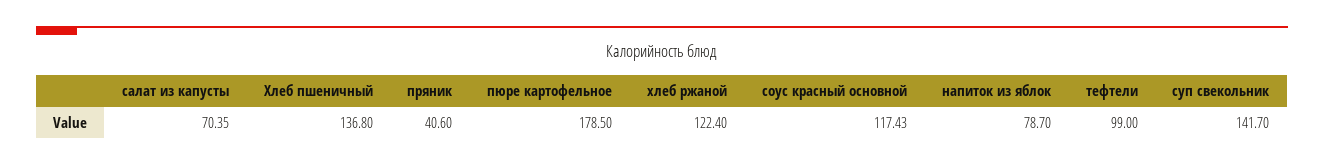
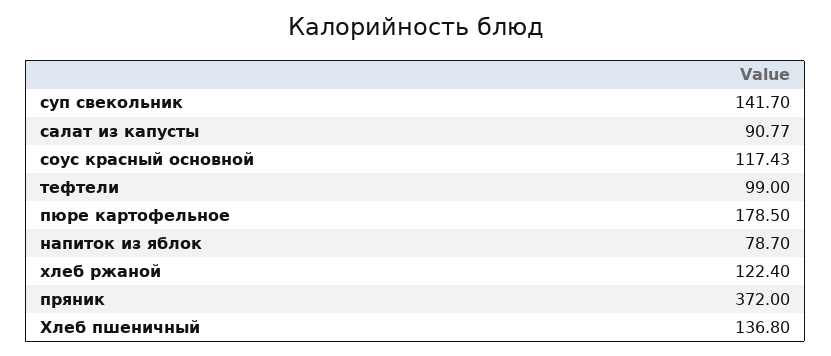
салат из капусты: 70.35 -> 90.77
пряник: 40.6 -> 372

